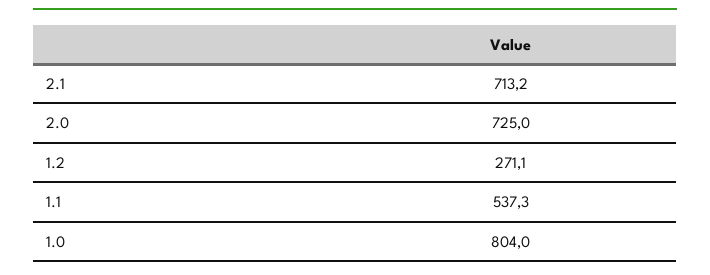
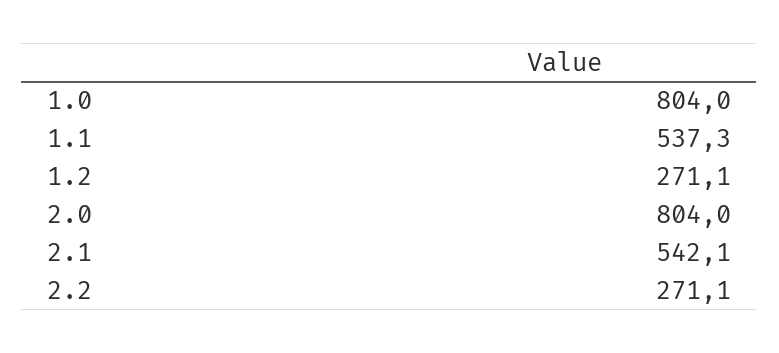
2.1: 713.2 -> 542.1
2.0: 725 -> 804
2.2: none -> 271.1

